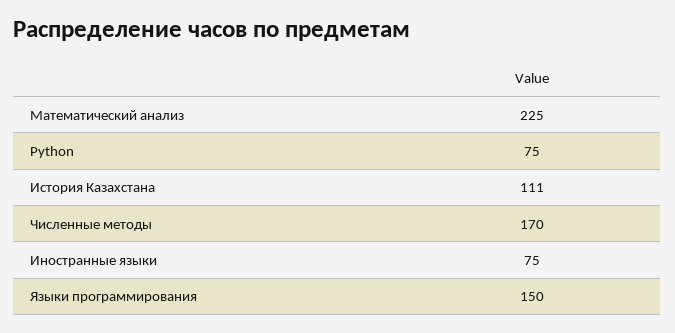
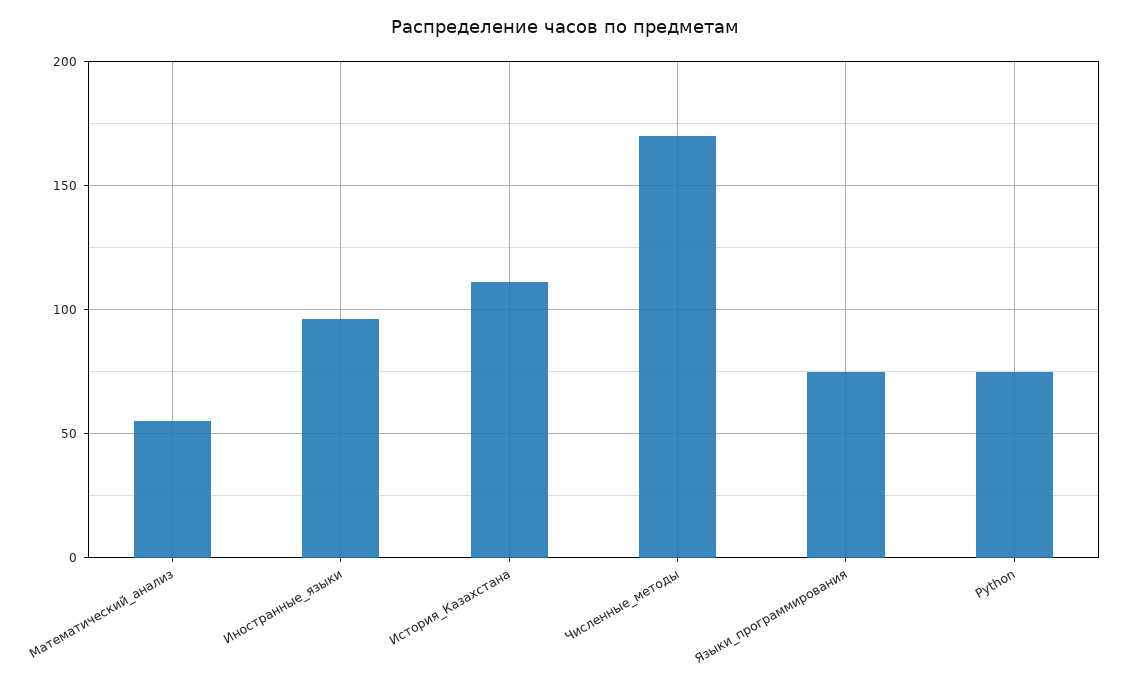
Математический анализ: 225 -> 55
Иностранные языки: 75 -> 95
Языки программирования: 150 -> 75

